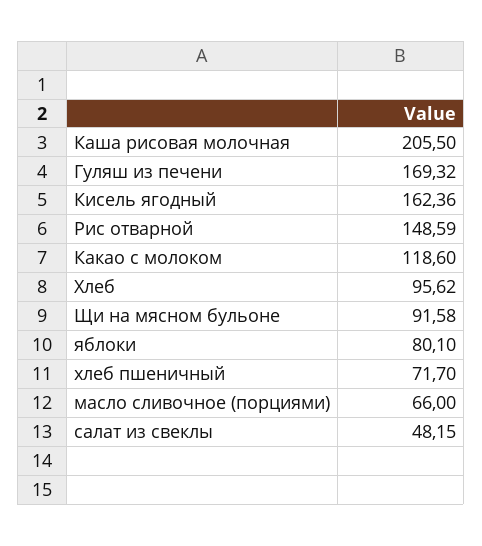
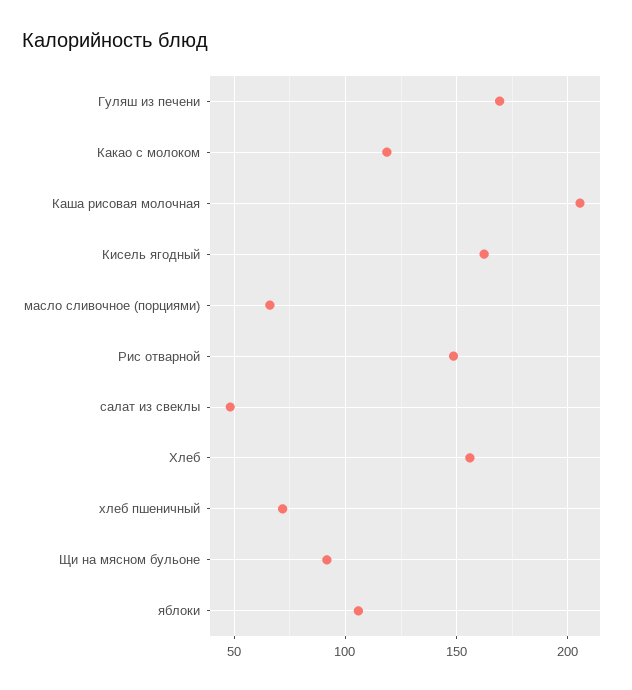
Хлеб: 95.62 -> 155
яблоки: 80.1 -> 105

